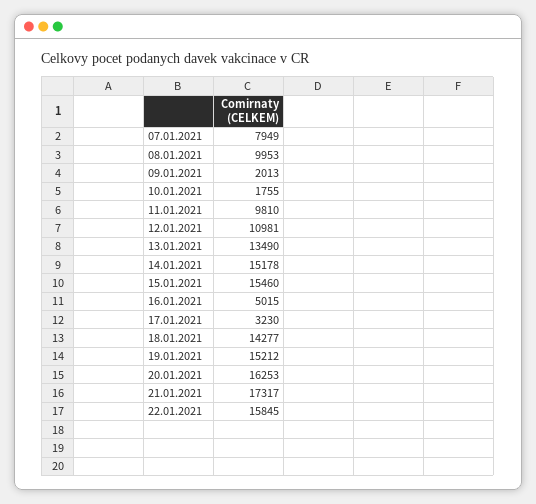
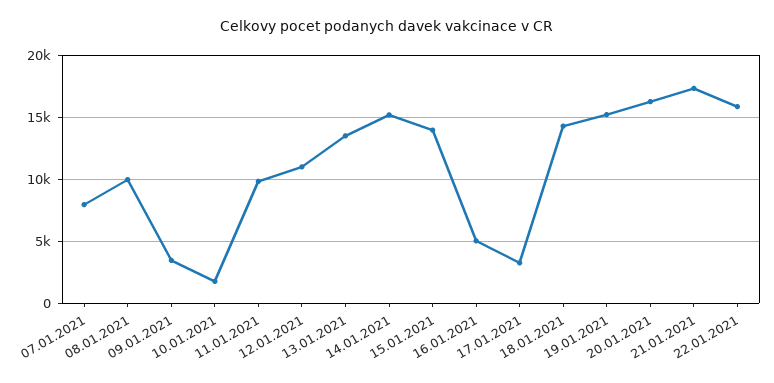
09.01.2021: 2013 -> 3500
15.01.2021: 15460 -> 14000

